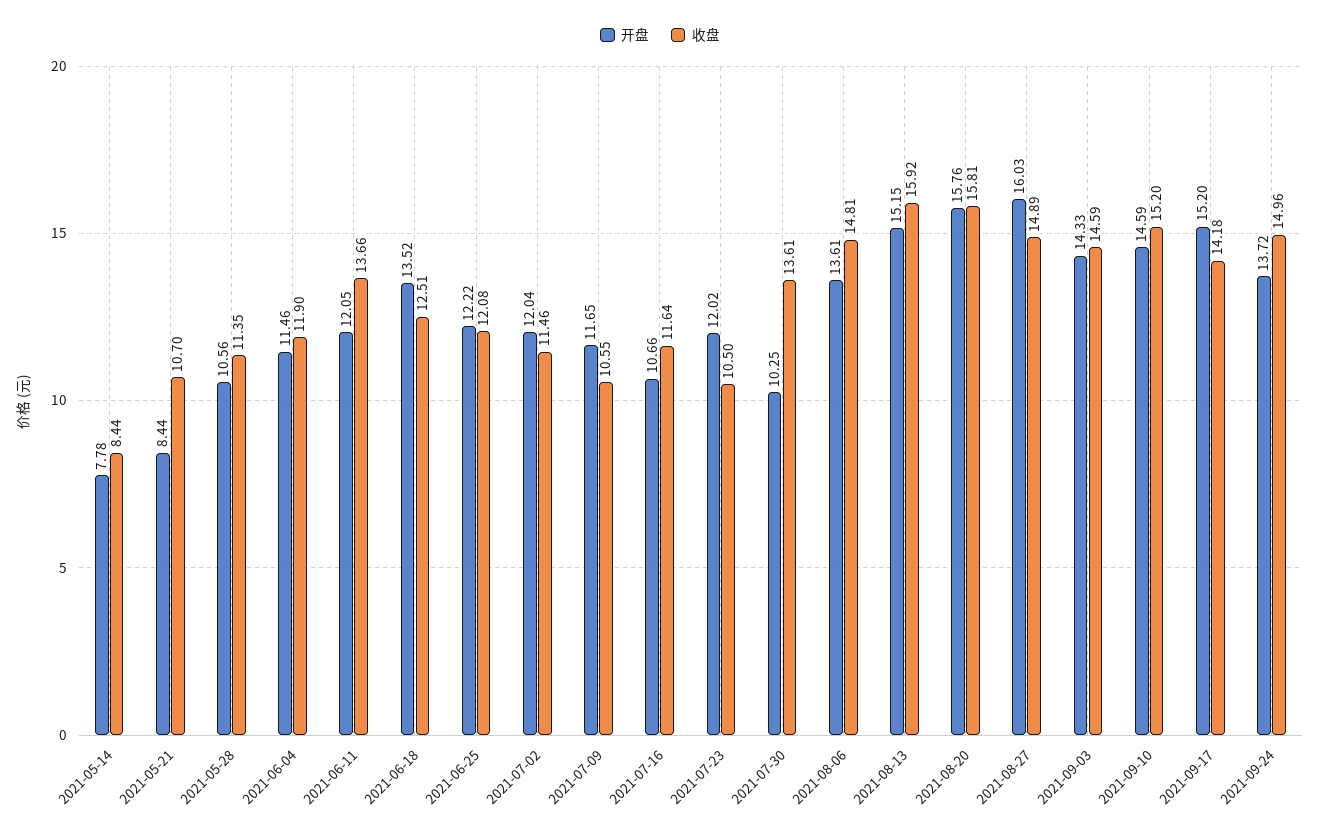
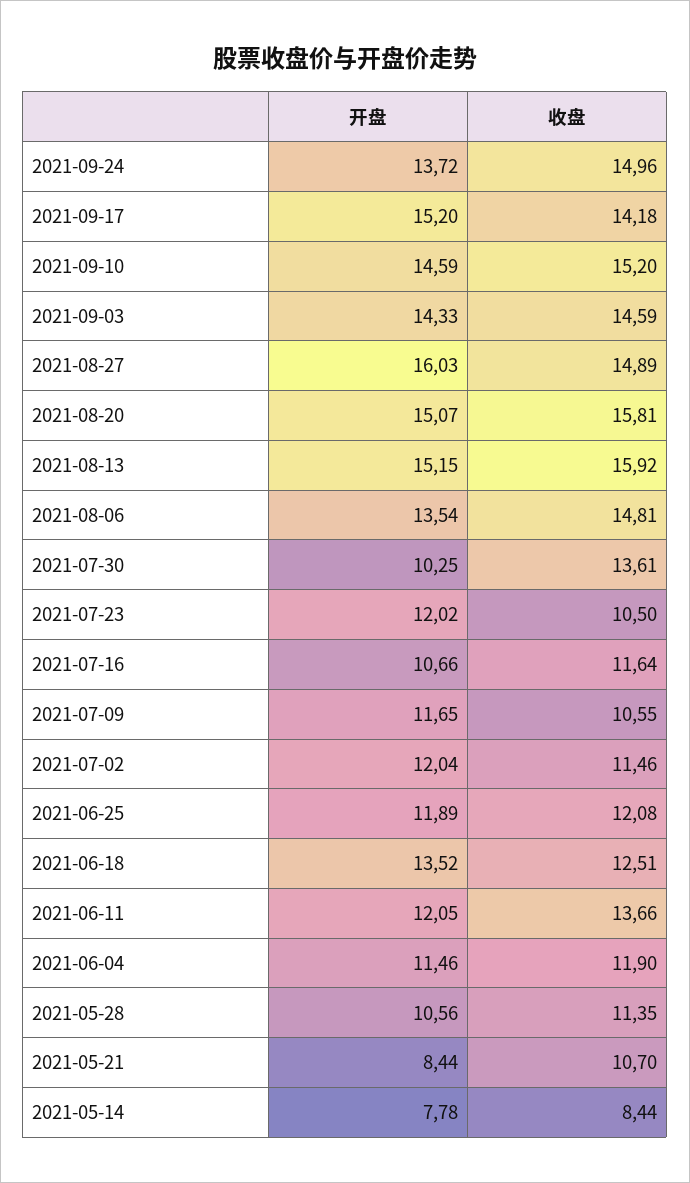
开盘, 2021-06-25: 12.22 -> 11.89
开盘, 2021-08-06: 13.61 -> 13.54
开盘, 2021-08-20: 15.76 -> 15.07

